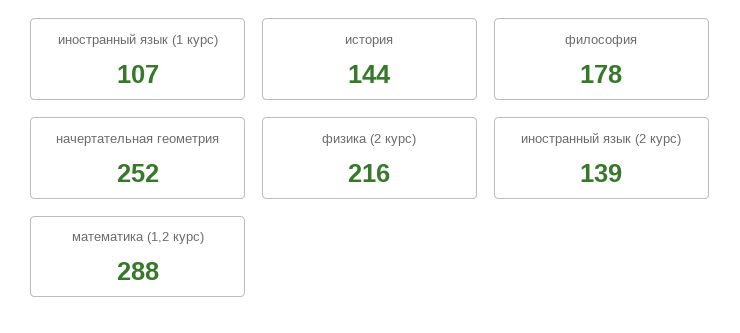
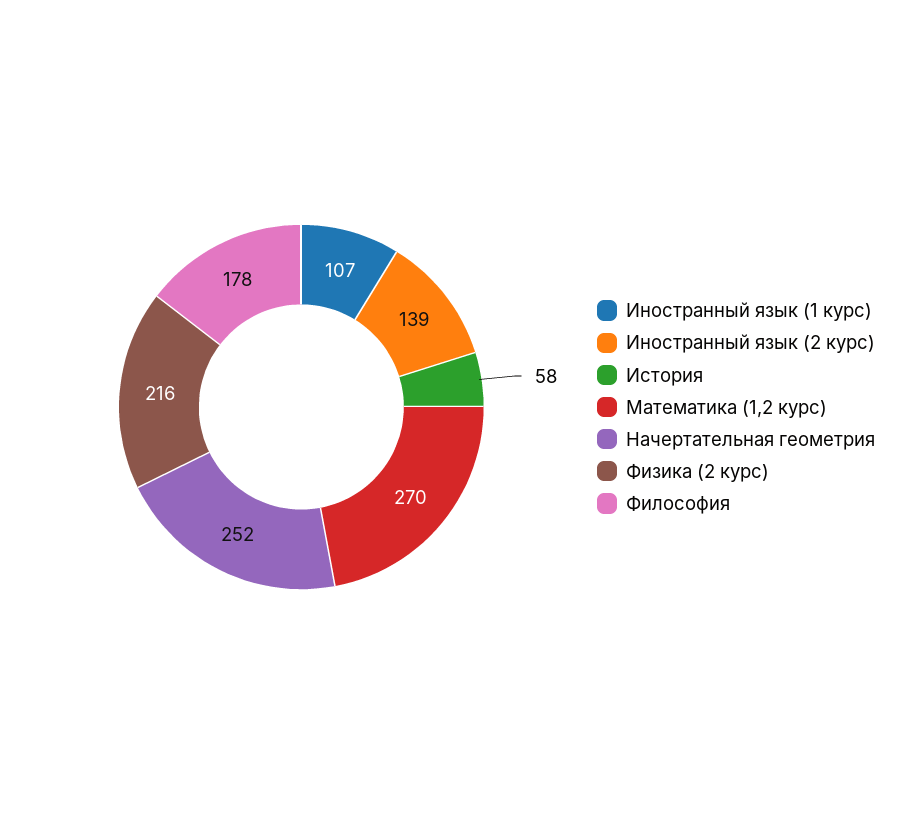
история: 144 -> 58
математика (1,2 курс): 288 -> 270

